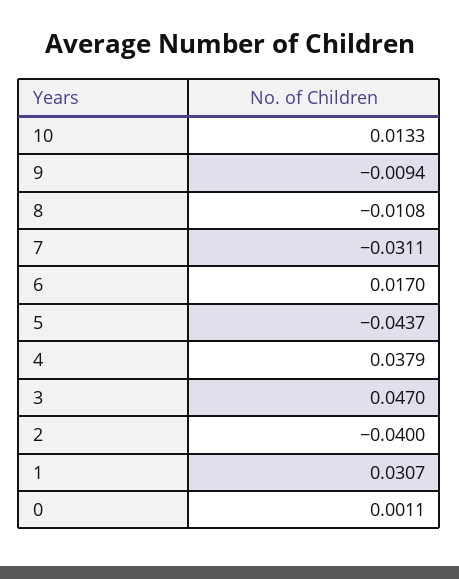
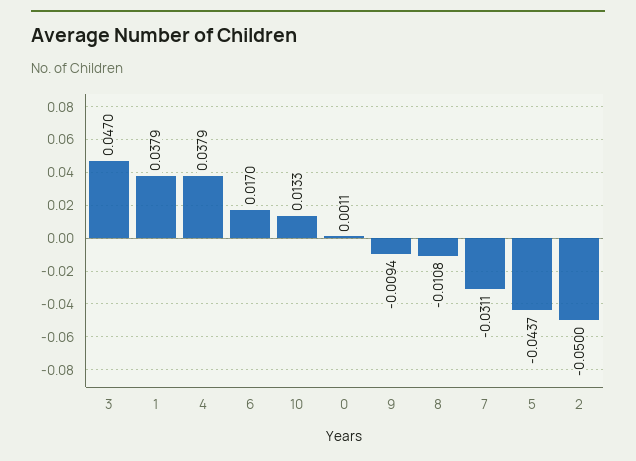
2: -0.04 -> -0.05
1: 0.0307 -> 0.0379

